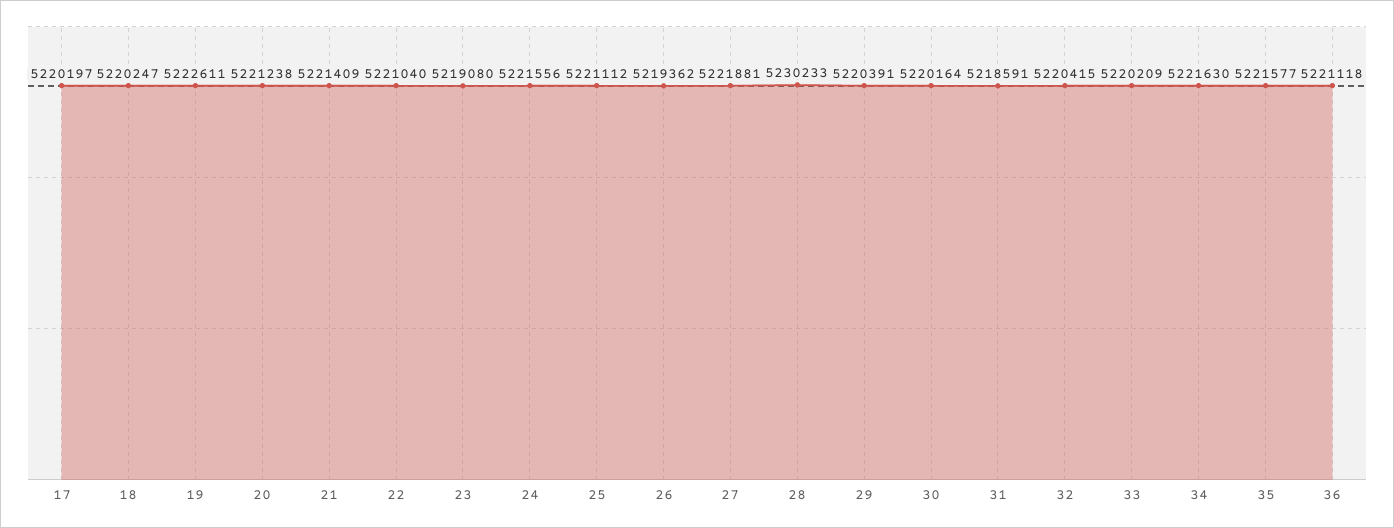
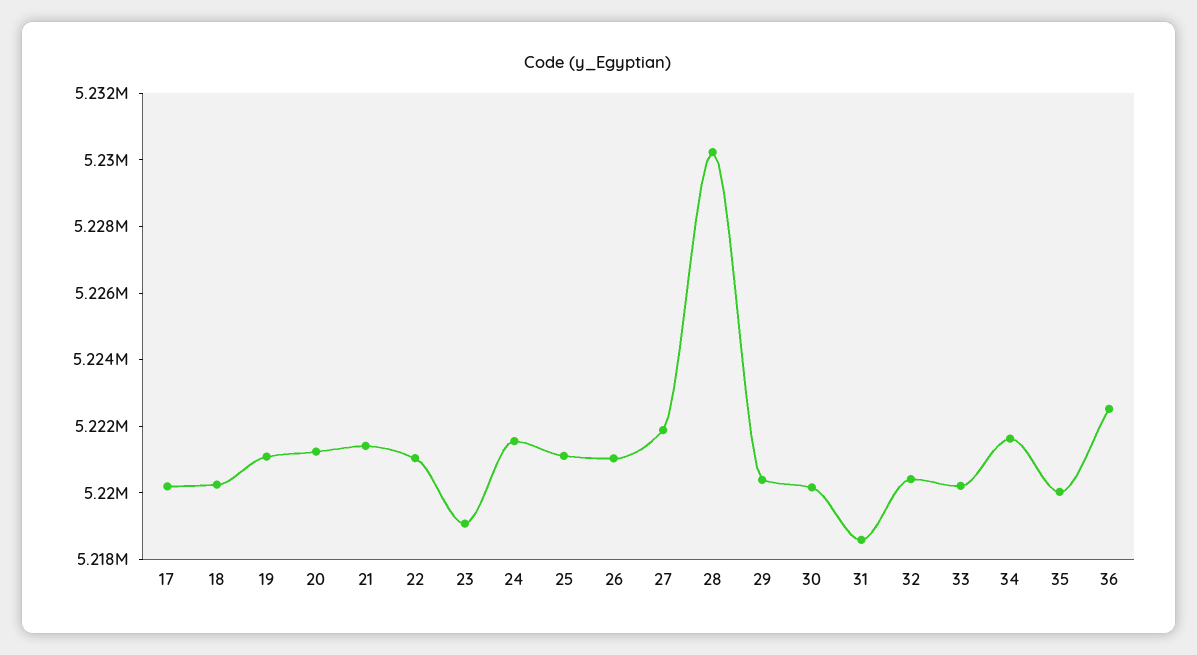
19: 5222611 -> 5221000
26: 5219362 -> 5221000
35: 5221577 -> 5220000
36: 5221118 -> 5222500

